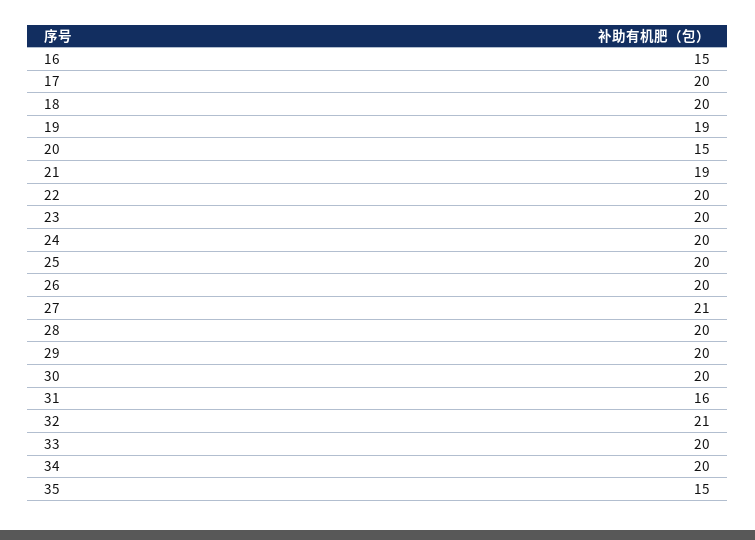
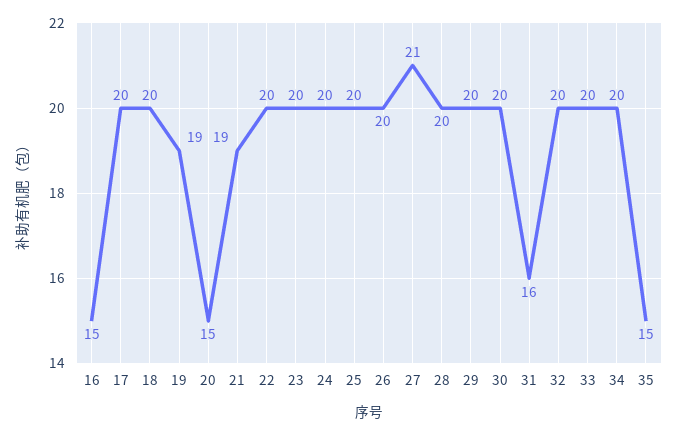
32: 21 -> 20

